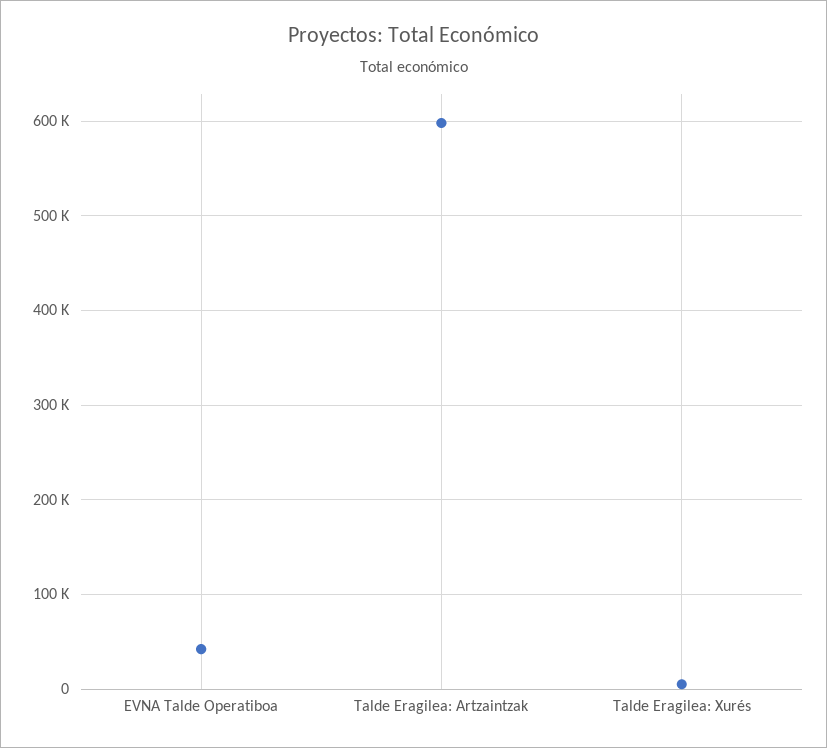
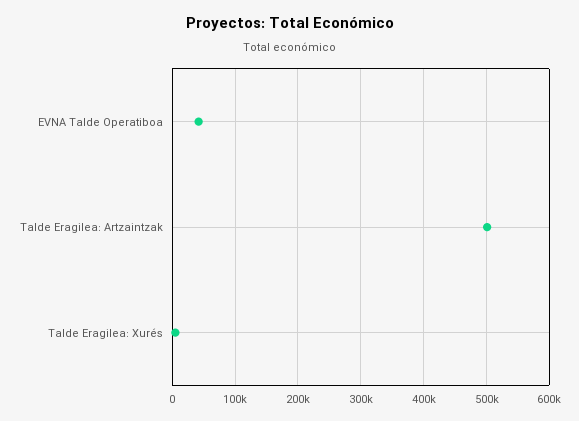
Talde Eragilea: Artzaintzak: 600000 -> 500000

